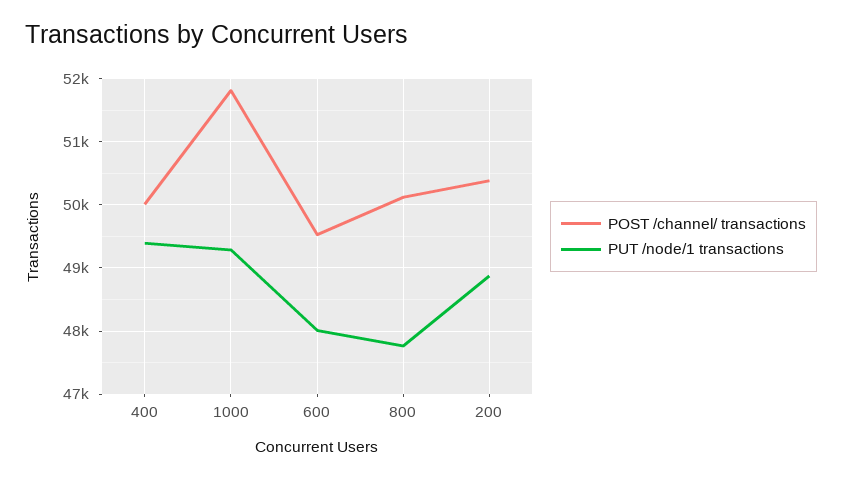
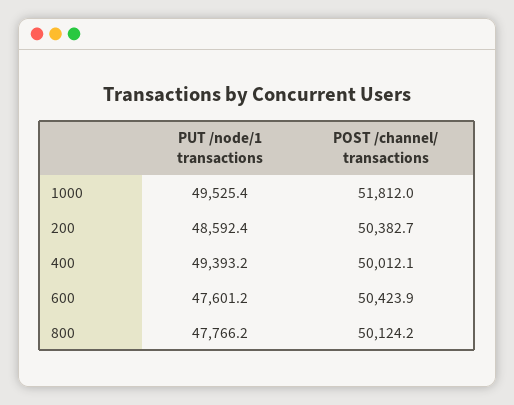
PUT /node/1 transactions, 1000: 49300 -> 49525.4
POST /channel/ transactions, 600: 49500 -> 50423.9
PUT /node/1 transactions, 600: 48000 -> 47601.2
PUT /node/1 transactions, 200: 48900 -> 48592.4

